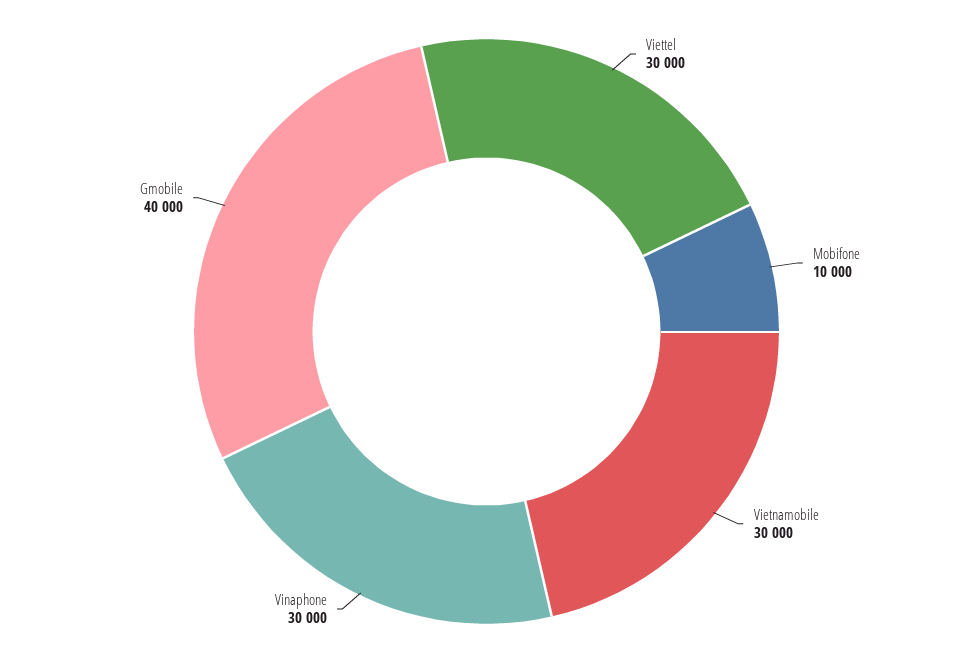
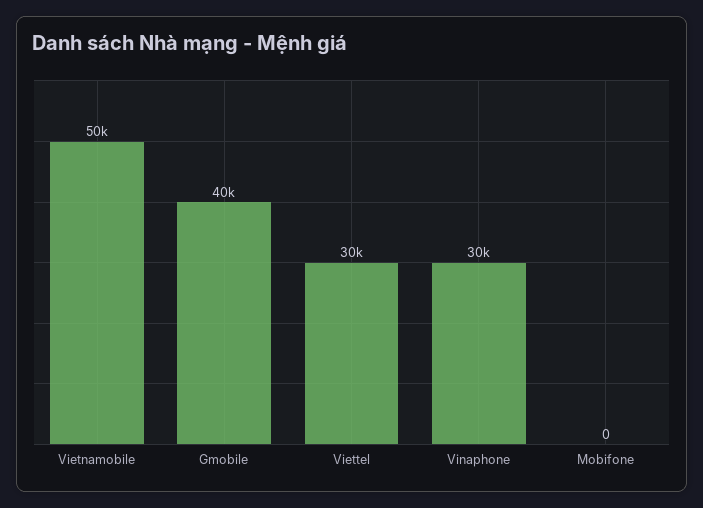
Mobifone: 10000 -> 0
Vietnamobile: 30000 -> 50000

